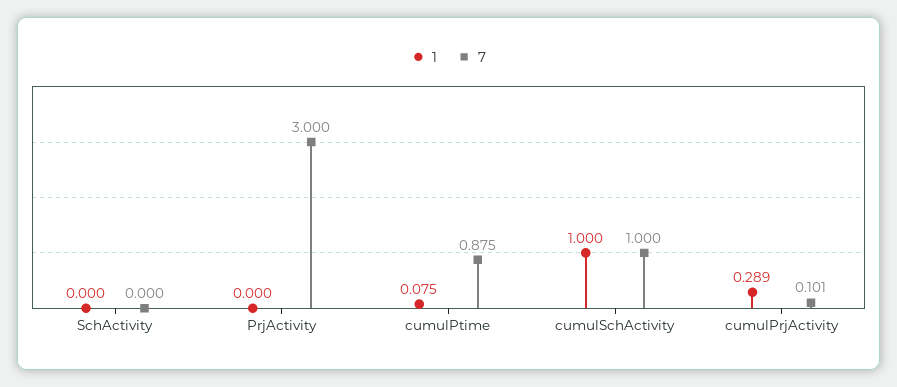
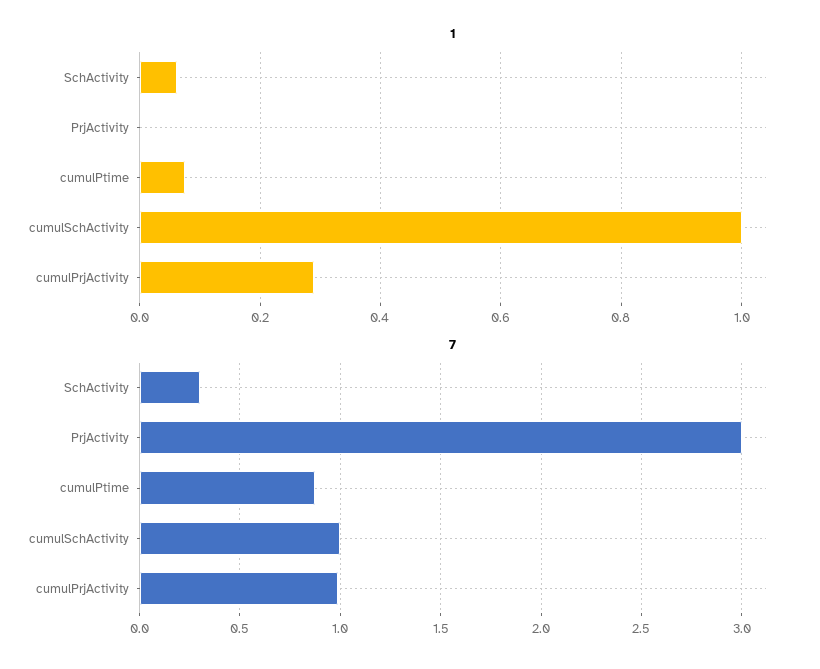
1, SchActivity: 0 -> 0.06
7, SchActivity: 0 -> 0.3
7, cumulPrjActivity: 0.101 -> 1

